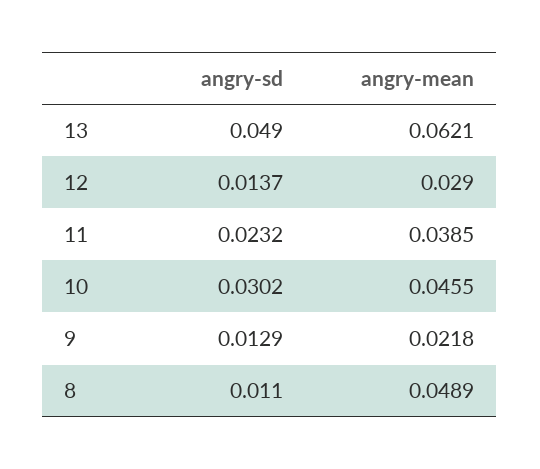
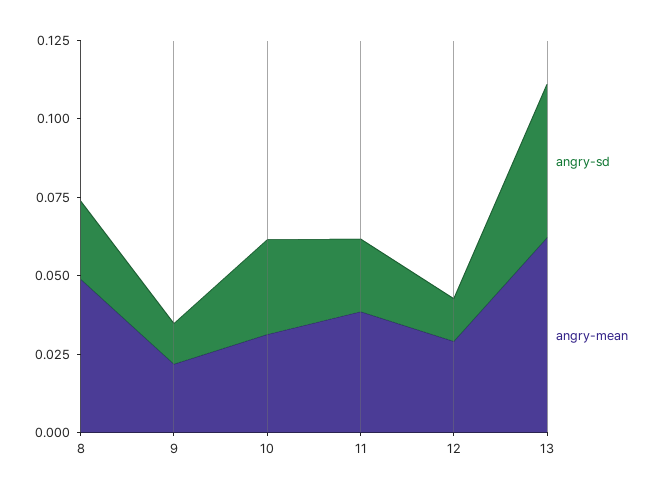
angry-mean, 10: 0.0455 -> 0.03
angry-sd, 8: 0.011 -> 0.025

